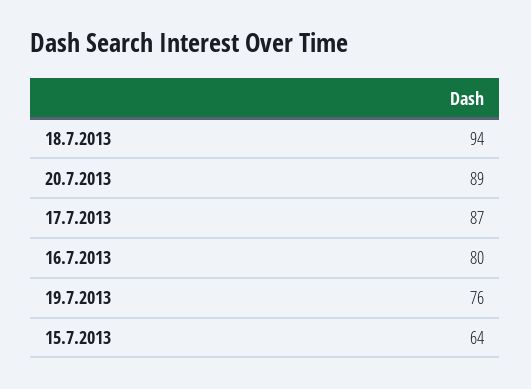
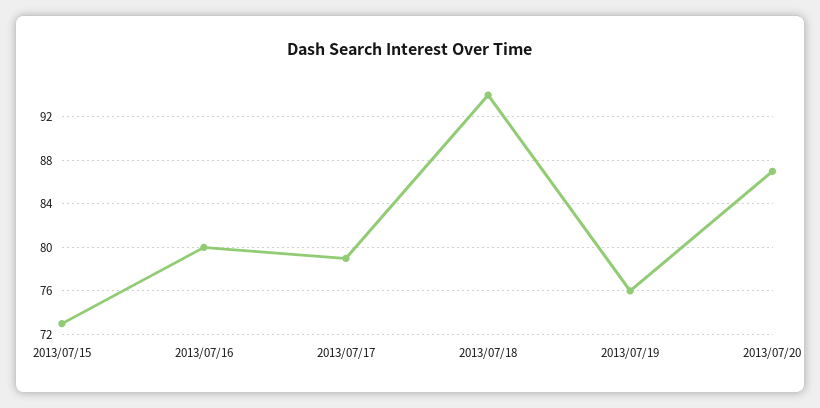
20.7.2013: 89 -> 87
17.7.2013: 87 -> 79
15.7.2013: 64 -> 73

